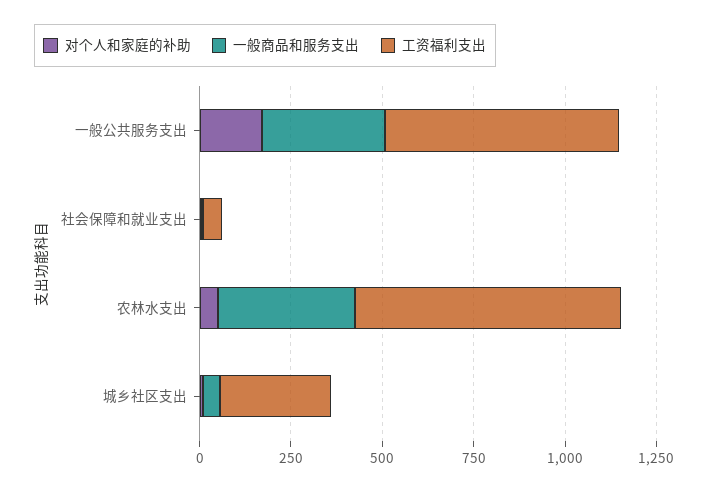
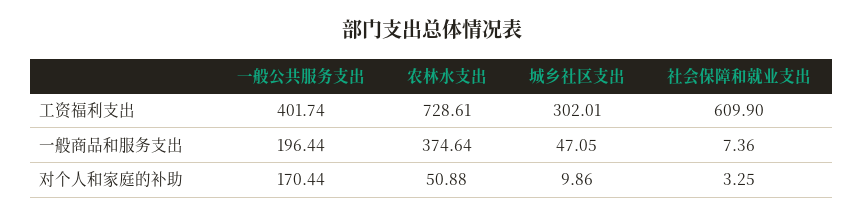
一般商品和服务支出, 一般公共服务支出: 350 -> 196.44
工资福利支出, 一般公共服务支出: 650 -> 401.74
工资福利支出, 社会保障和就业支出: 50 -> 609.9

